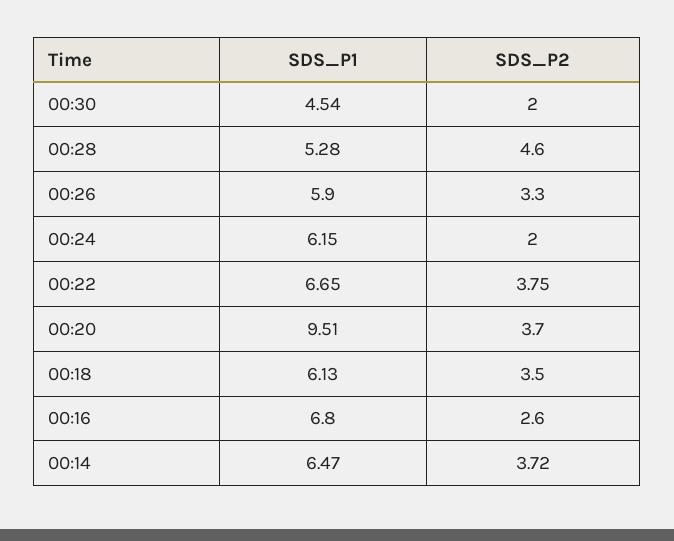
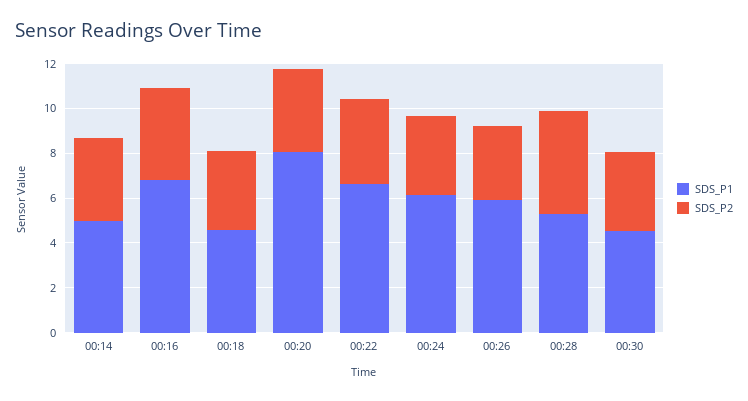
SDS_P2, 00:30: 2 -> 3.5
SDS_P2, 00:24: 2 -> 3.5
SDS_P1, 00:20: 9.51 -> 8
SDS_P1, 00:18: 6.13 -> 4.5
SDS_P2, 00:16: 2.6 -> 4
SDS_P1, 00:14: 6.47 -> 5

